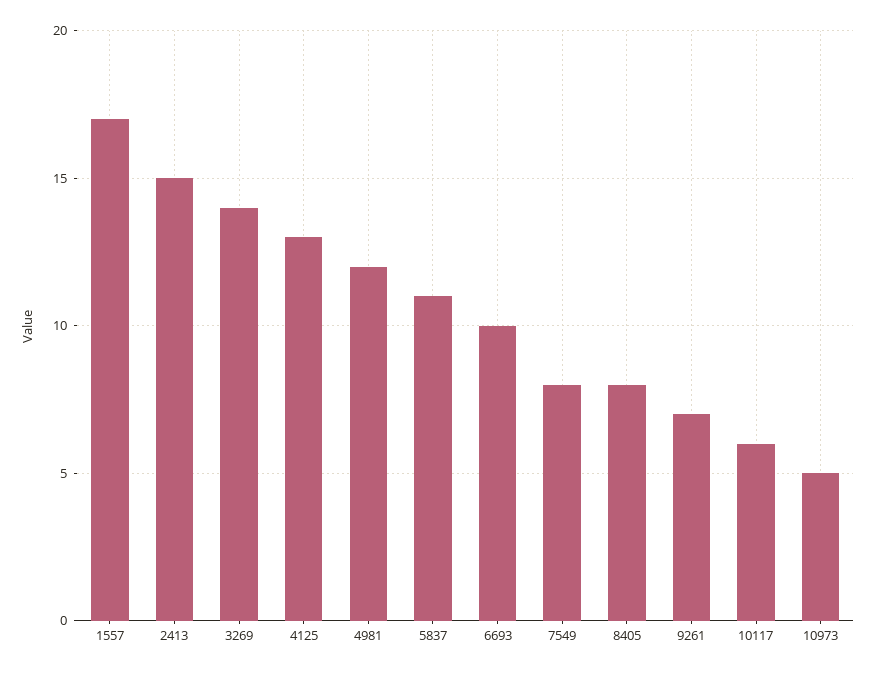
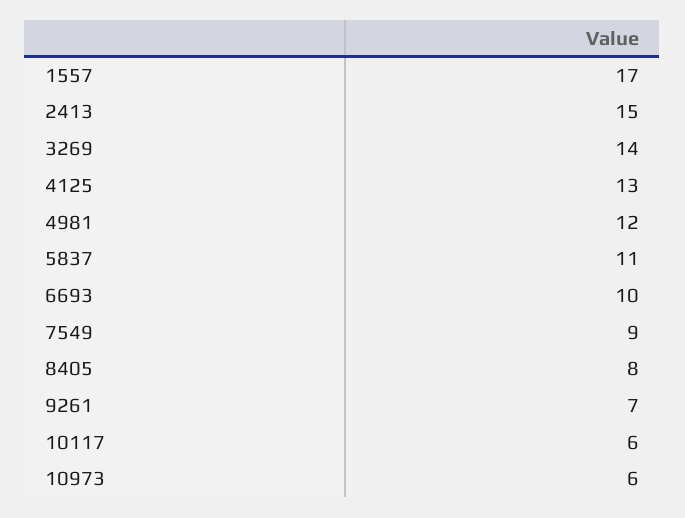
7549: 8 -> 9
10973: 5 -> 6

